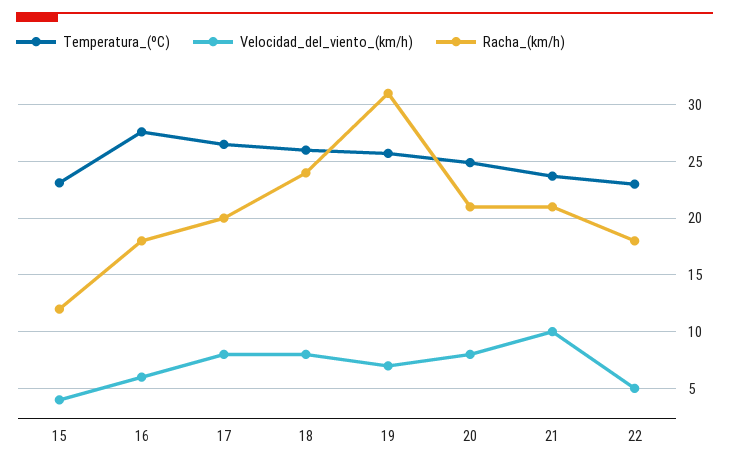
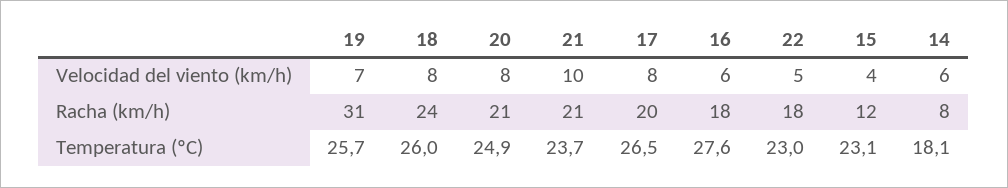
Velocidad_del_viento_(km/h), 14: none -> 6
Racha_(km/h), 14: none -> 8
Temperatura_(ºC), 14: none -> 18.1

